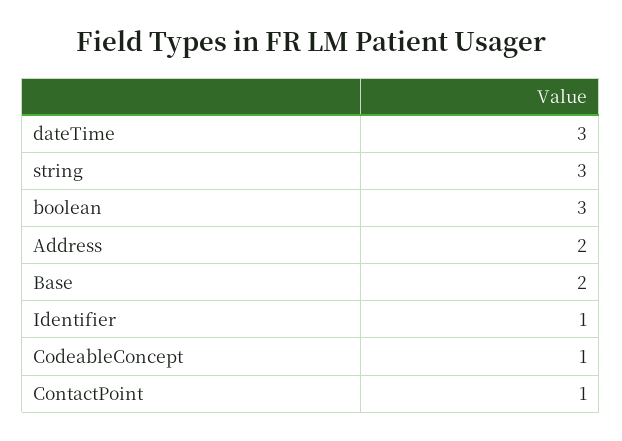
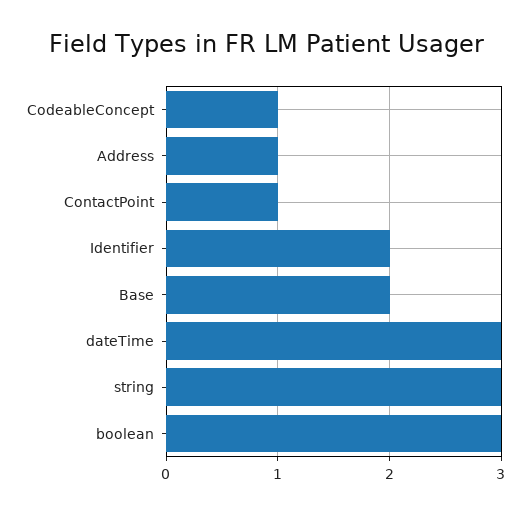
Address: 2 -> 1
Identifier: 1 -> 2

